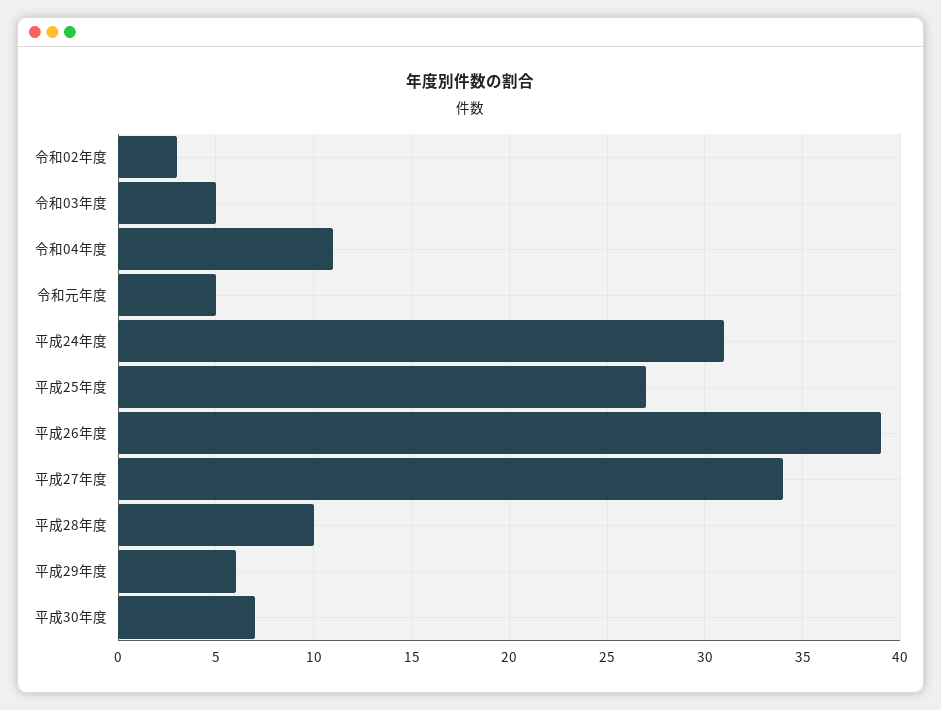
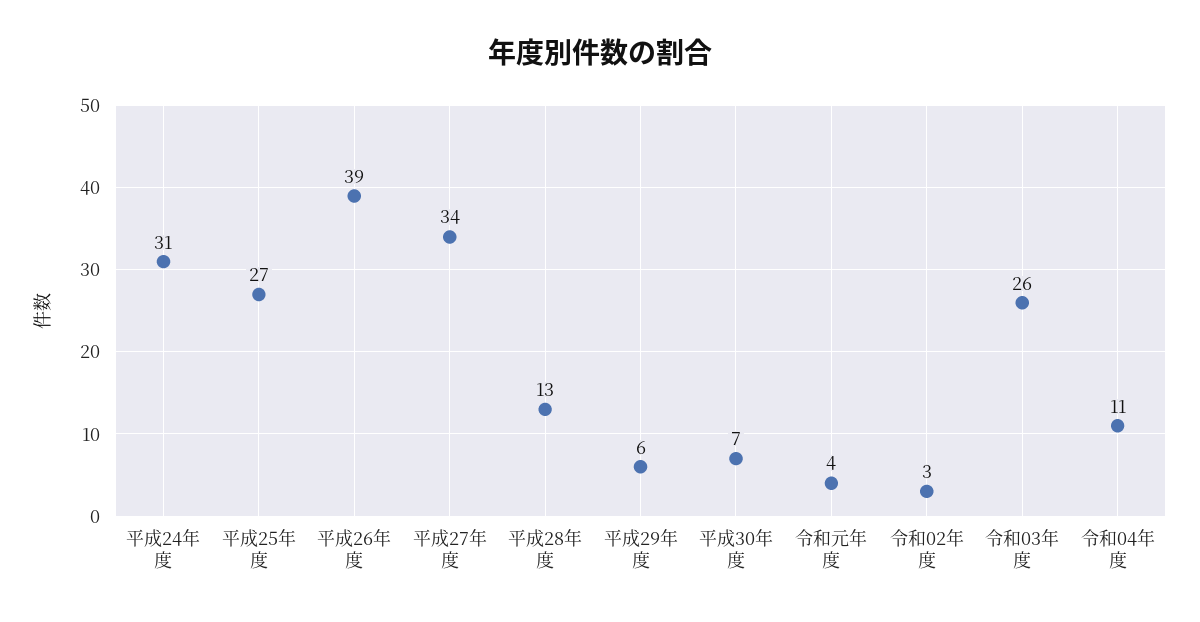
令和03年度: 5 -> 26
令和元年度: 5 -> 4
平成28年度: 10 -> 13

